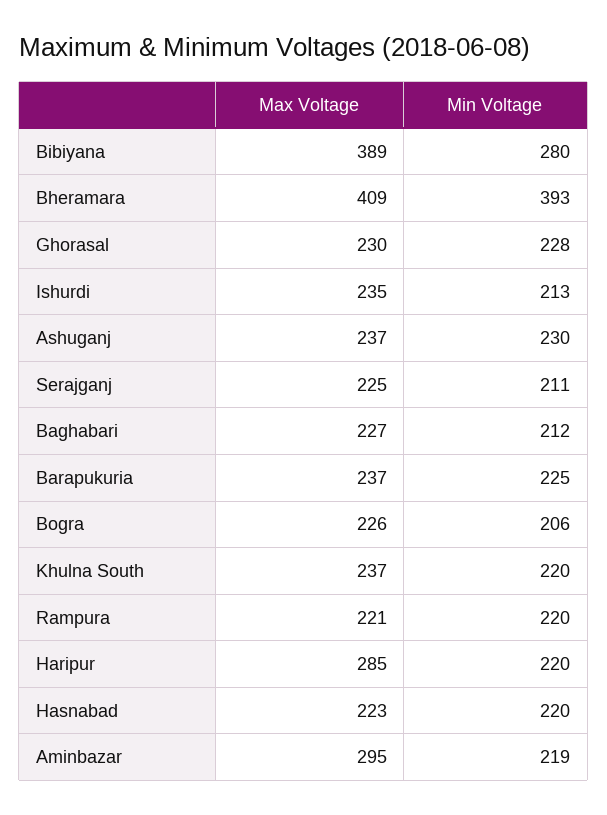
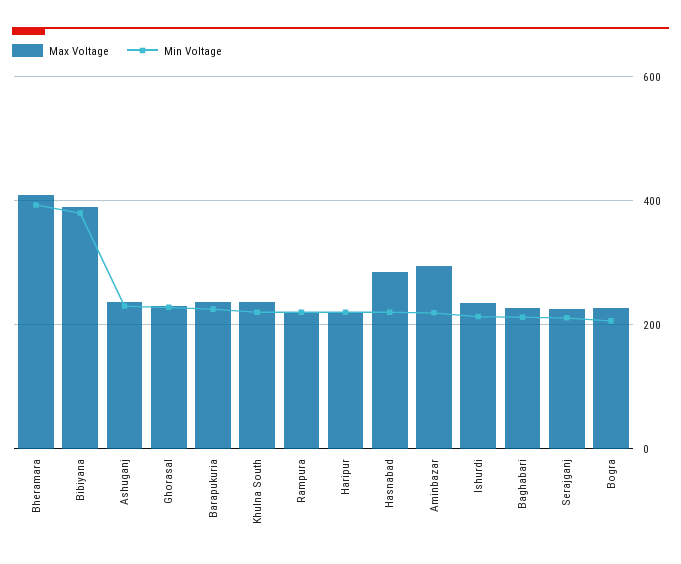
Min Voltage, Bibiyana: 280 -> 380
Max Voltage, Haripur: 285 -> 220
Max Voltage, Hasnabad: 223 -> 280

